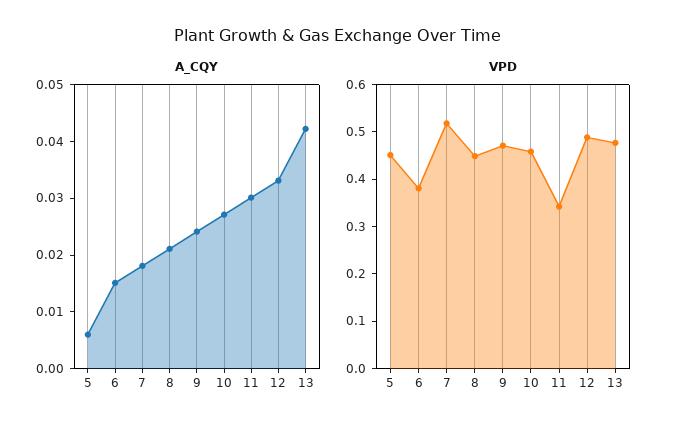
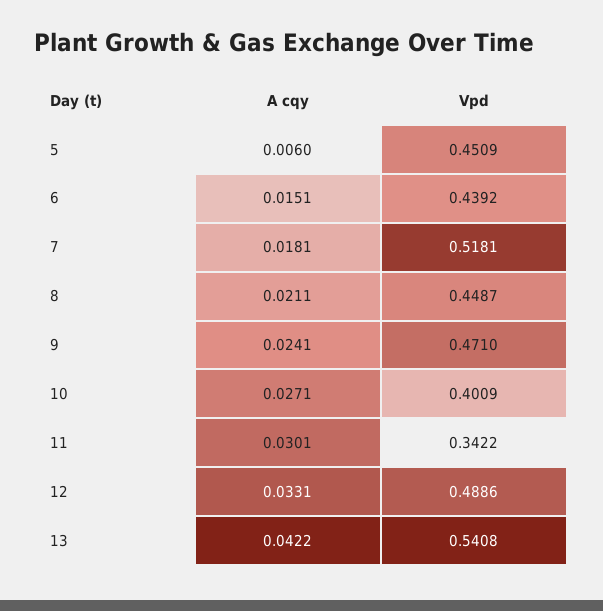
VPD, 6: 0.38 -> 0.4392
VPD, 10: 0.46 -> 0.4009
VPD, 13: 0.48 -> 0.5408

